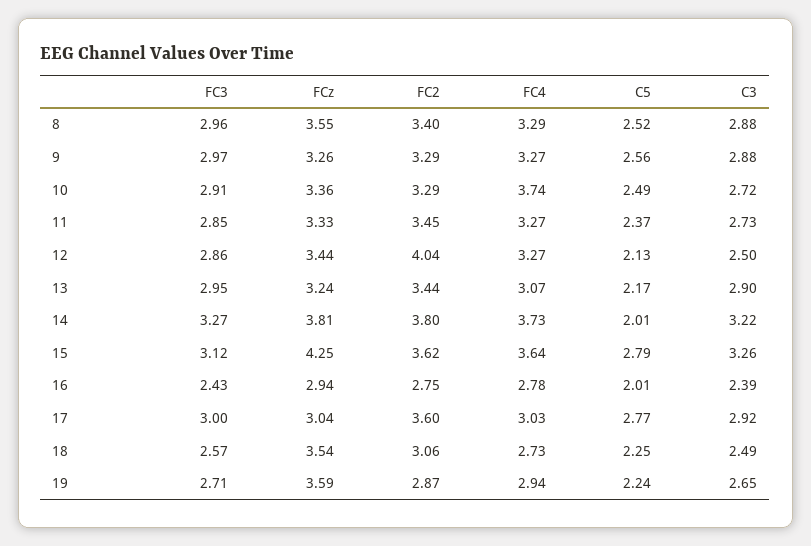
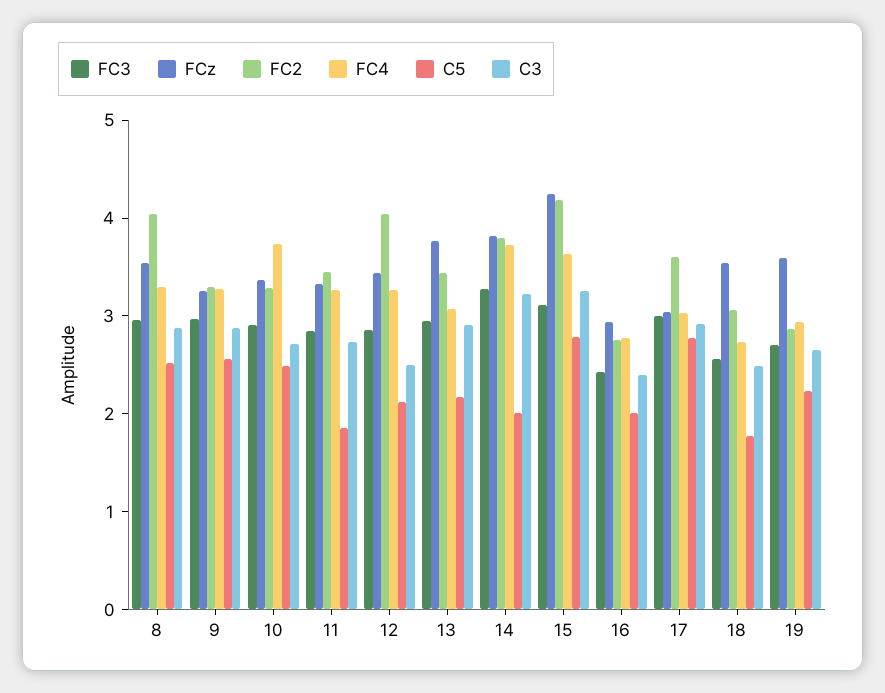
FC2, 8: 3.4 -> 4
C5, 11: 2.37 -> 1.8
FCz, 13: 3.24 -> 3.8
FC2, 15: 3.62 -> 4.2
C5, 18: 2.25 -> 1.8

